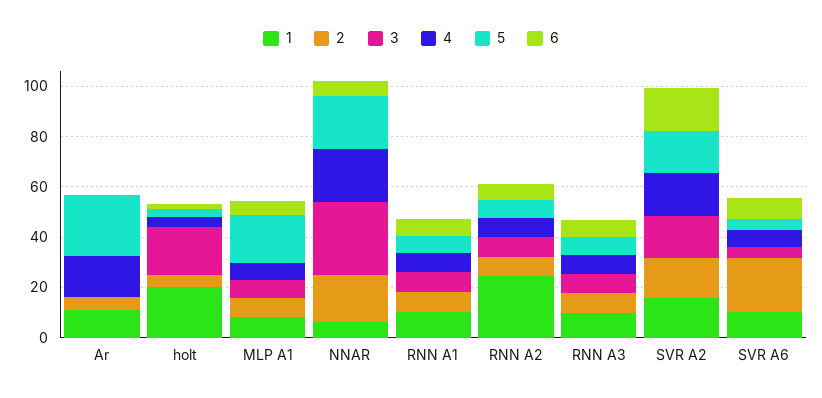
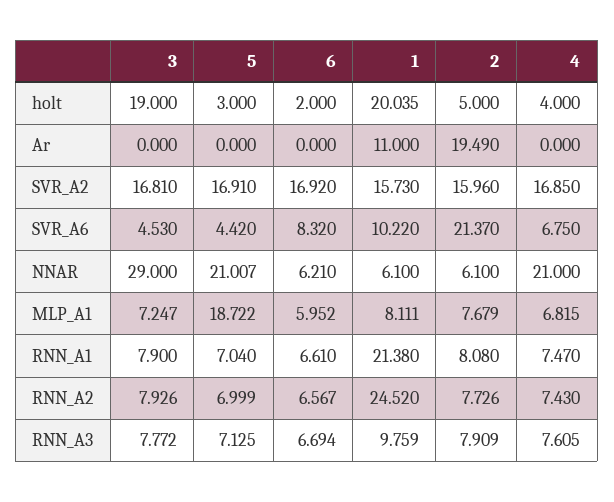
2, Ar: 5 -> 19.49
4, Ar: 15 -> 0
5, Ar: 25 -> 0
2, NNAR: 20 -> 6.1
1, RNN A1: 10 -> 21.38

